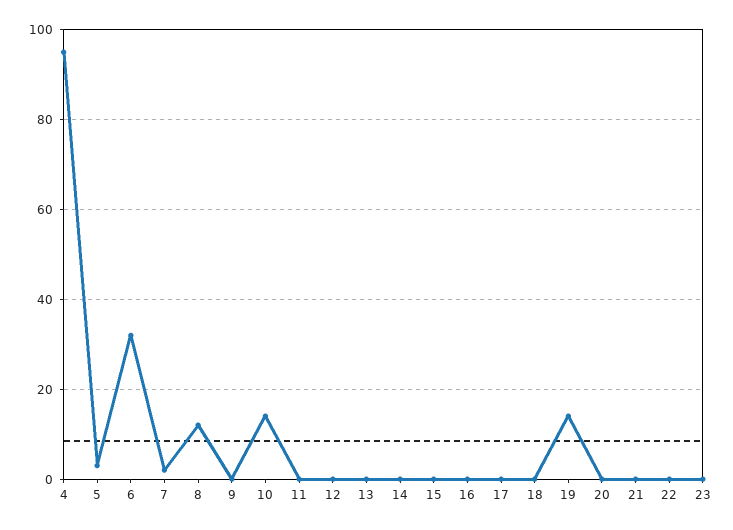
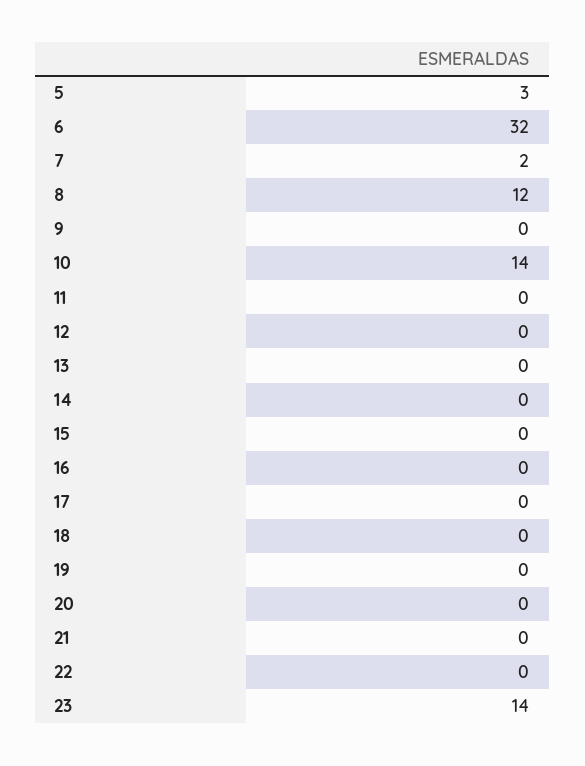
4: 95 -> none
19: 15 -> 0
23: 0 -> 14

